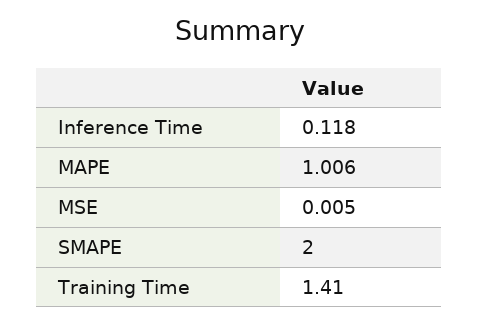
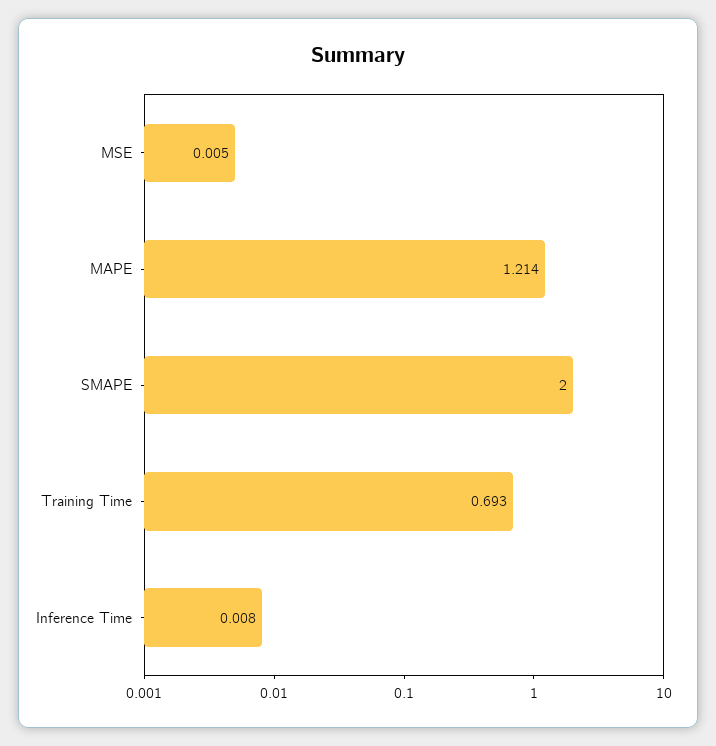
Inference Time: 0.118 -> 0.008
MAPE: 1.006 -> 1.214
Training Time: 1.41 -> 0.693

